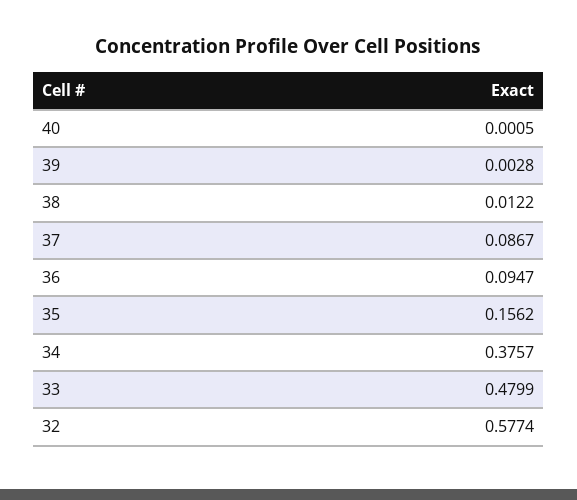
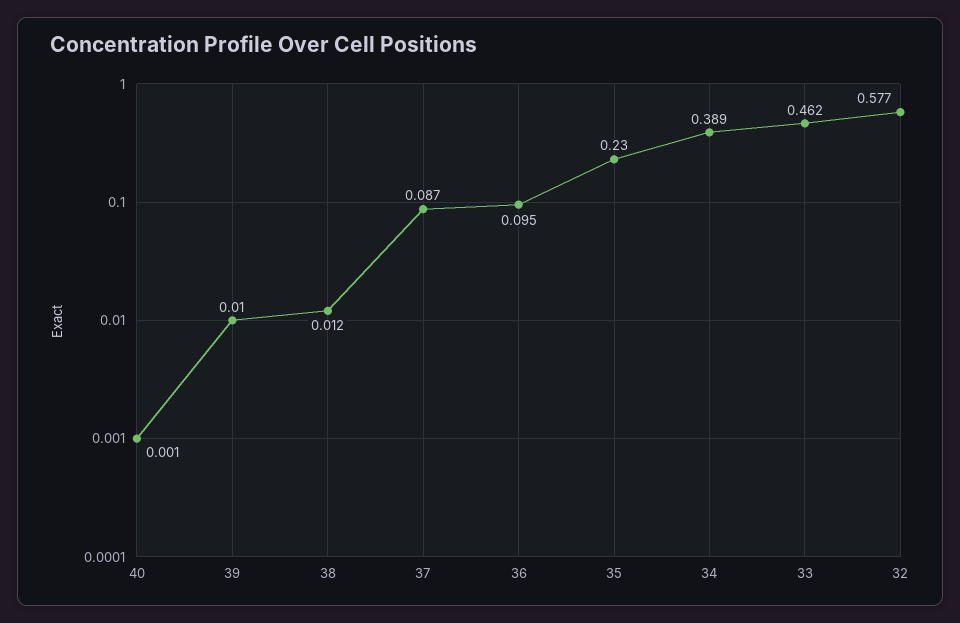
39: 0.0028 -> 0.01
35: 0.1562 -> 0.23
34: 0.3757 -> 0.389
33: 0.4799 -> 0.462

